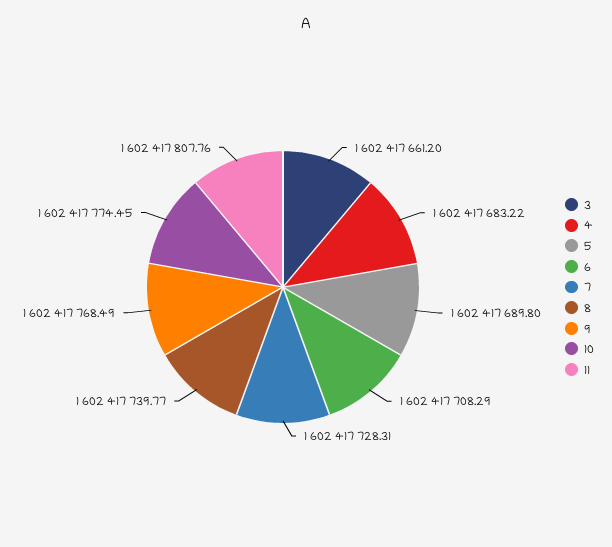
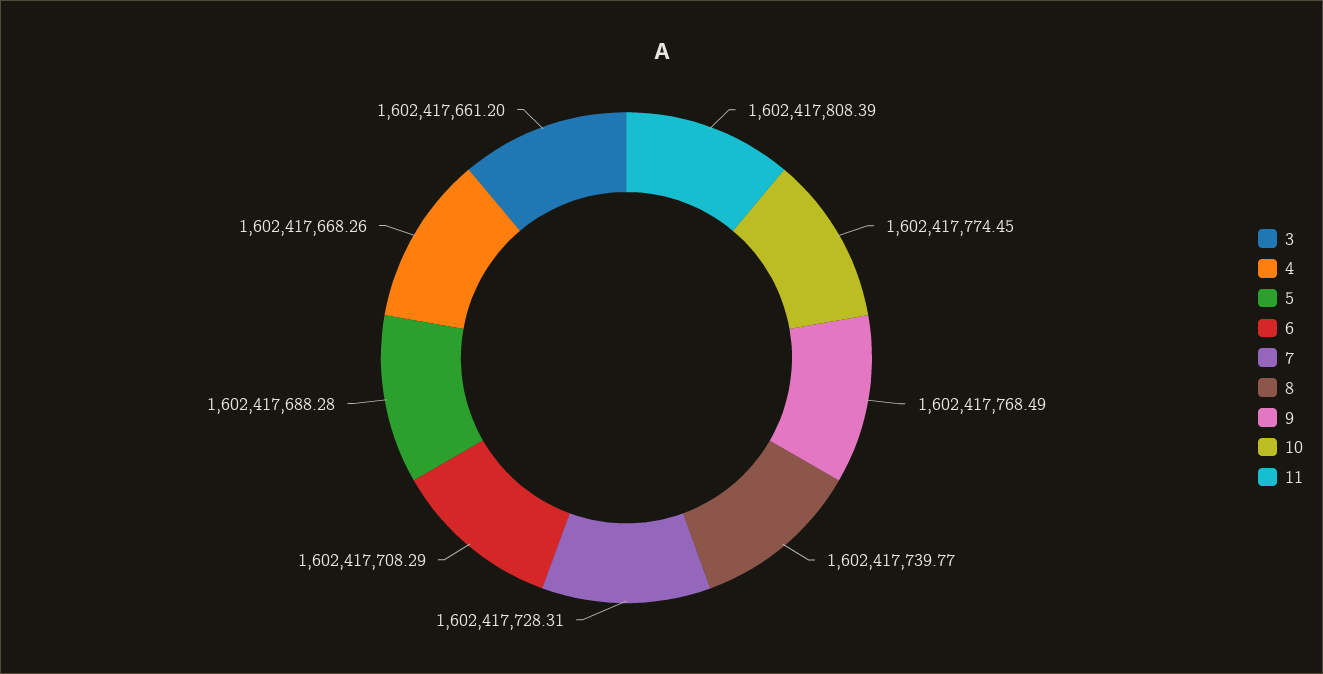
4: 1602417683.22 -> 1602417668.26
5: 1602417689.8 -> 1602417688.28
11: 1602417807.76 -> 1602417808.39

